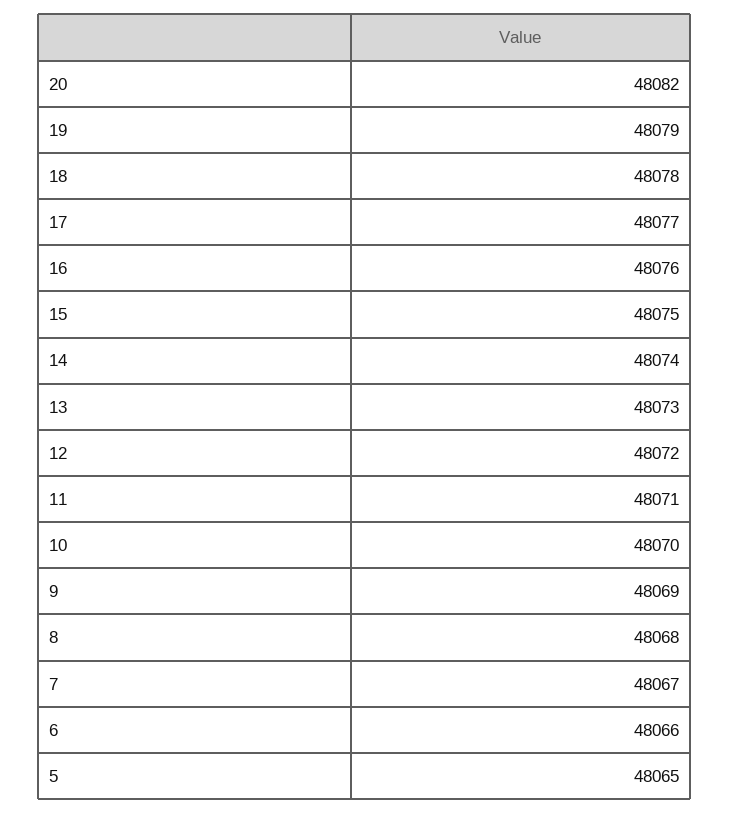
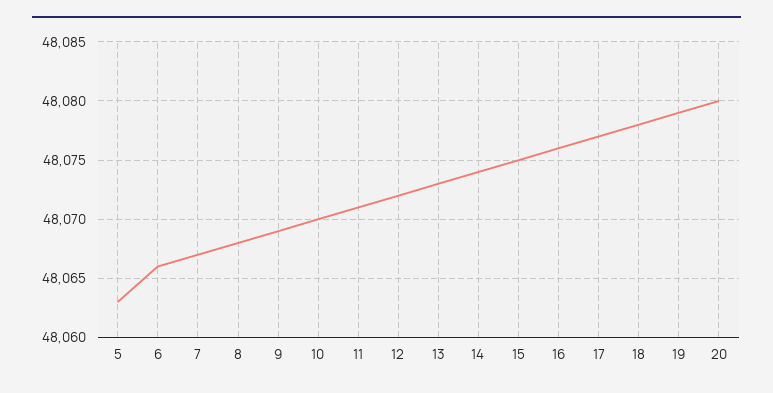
20: 48082 -> 48080
5: 48065 -> 48063

